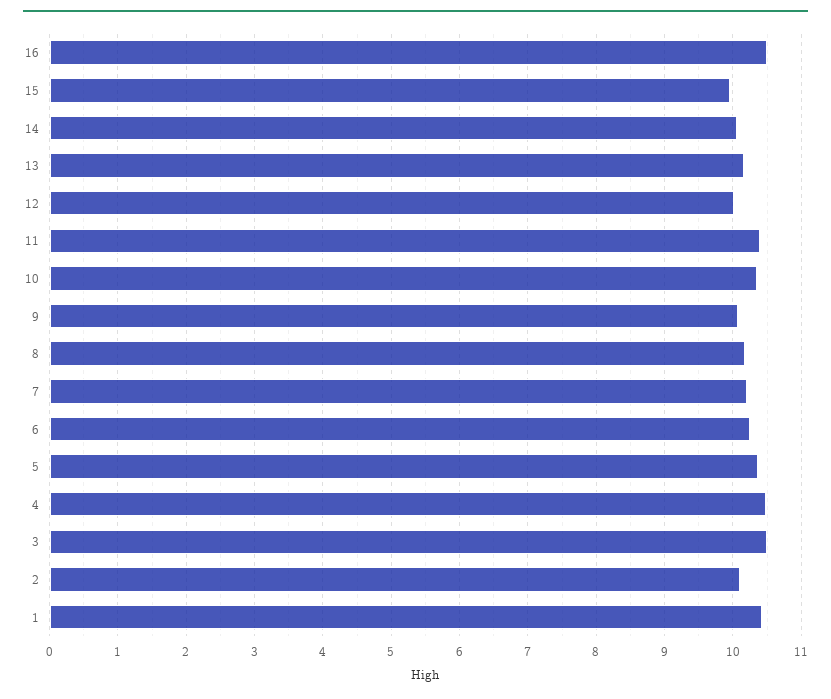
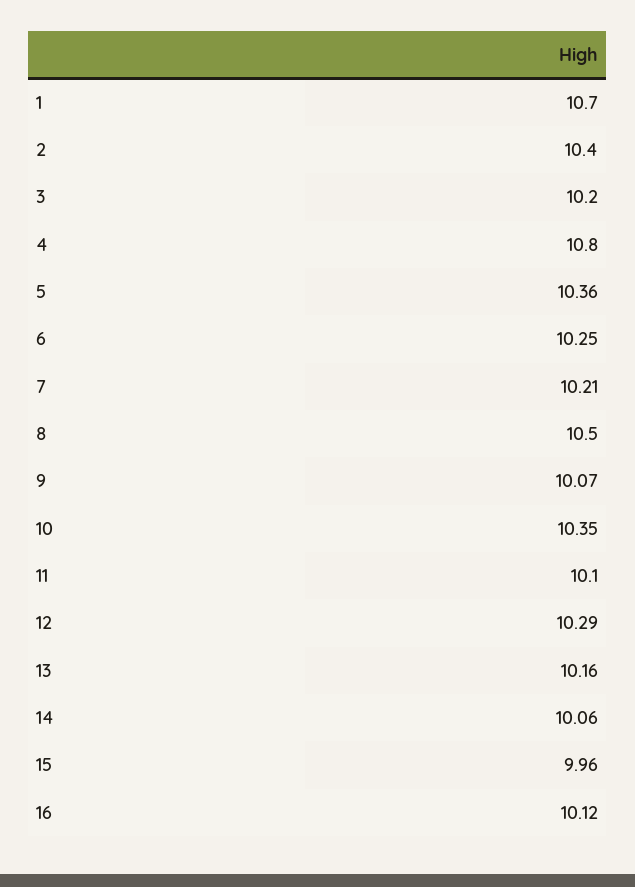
16: 10.5 -> 10.12
12: 10 -> 10.29
11: 10.4 -> 10.1
8: 10.2 -> 10.5
4: 10.5 -> 10.8
3: 10.5 -> 10.2
2: 10.1 -> 10.4
1: 10.4 -> 10.7

